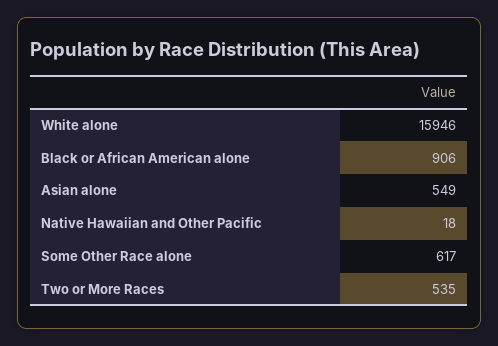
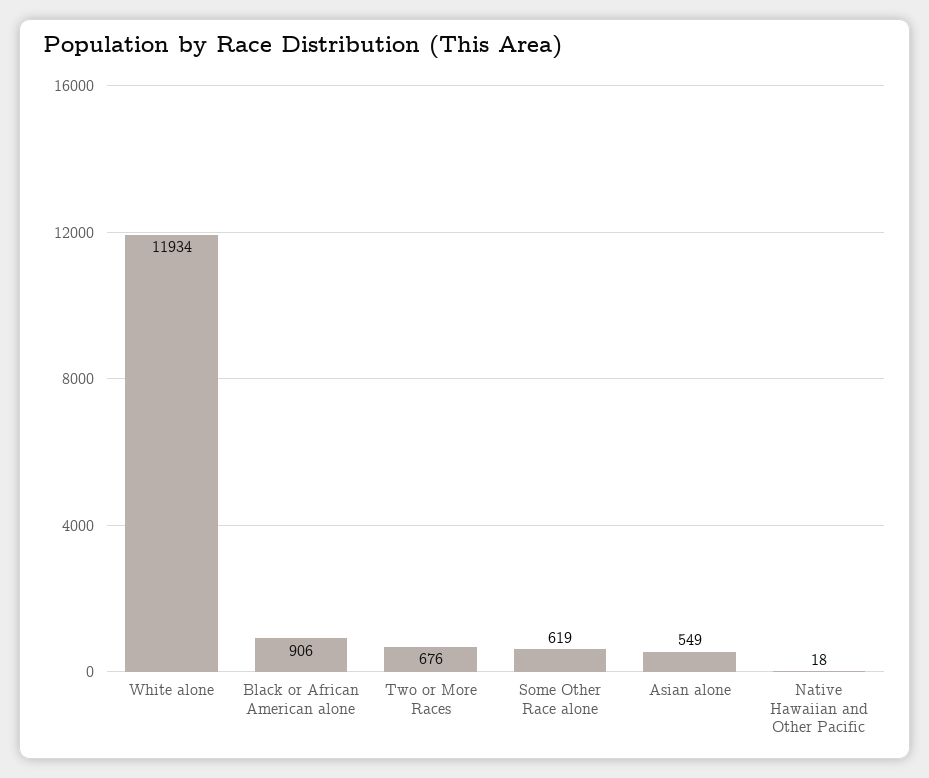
White alone: 15946 -> 11934
Some Other Race alone: 617 -> 619
Two or More Races: 535 -> 676

